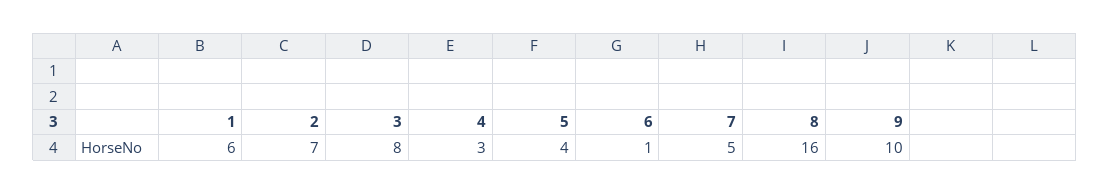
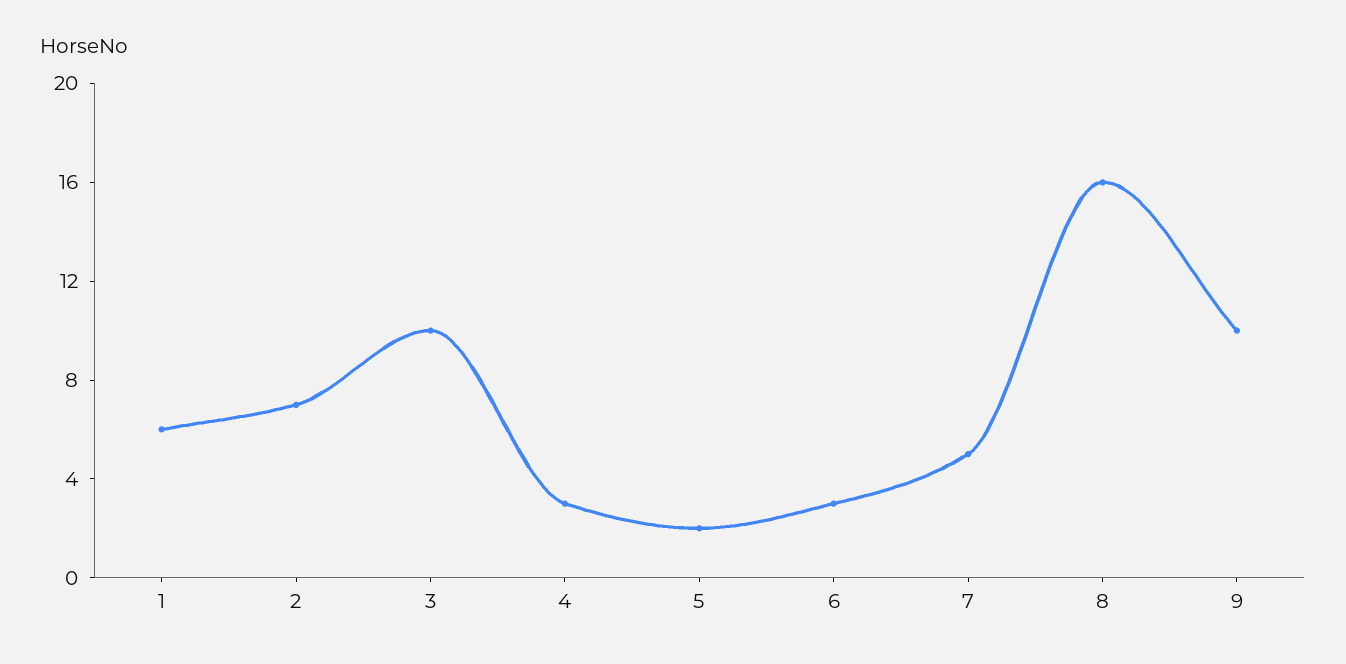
3: 8 -> 10
5: 4 -> 2
6: 1 -> 3

